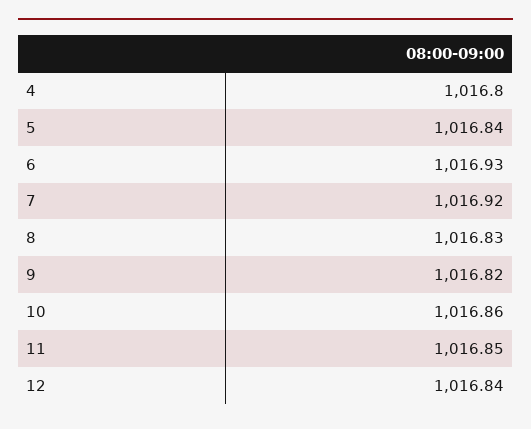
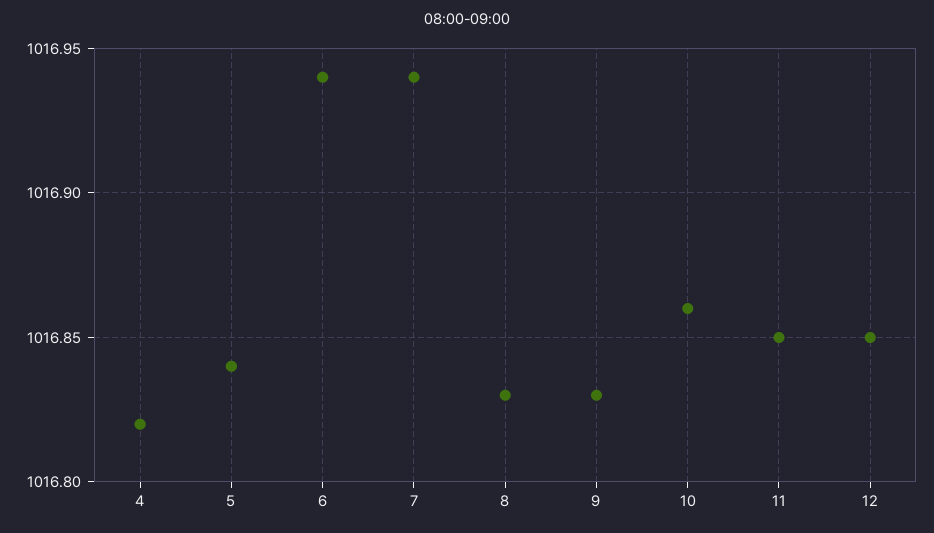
4: 1016.8 -> 1016.82
6: 1016.93 -> 1016.94
7: 1016.92 -> 1016.94
9: 1016.82 -> 1016.83
12: 1016.84 -> 1016.85

